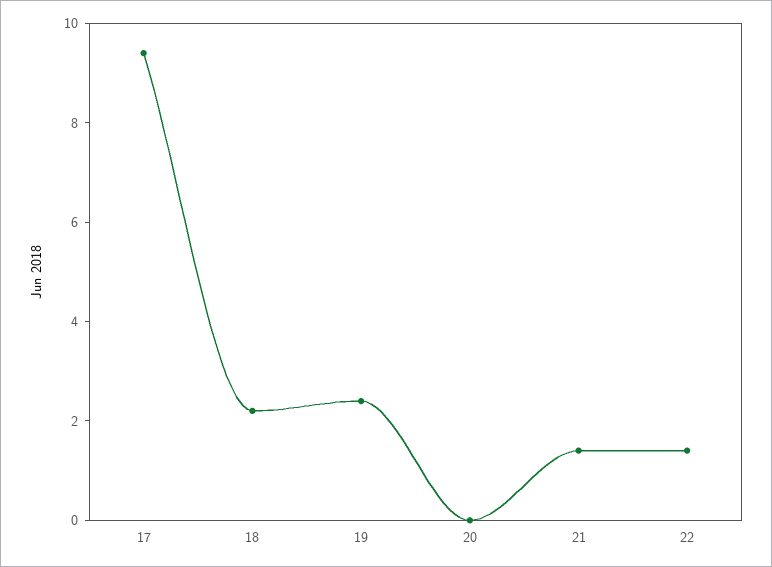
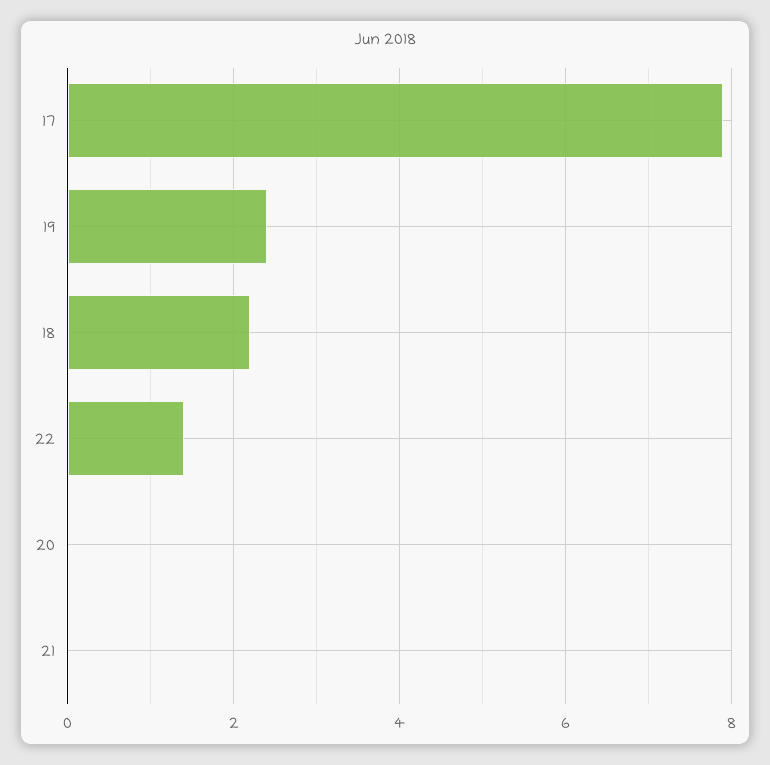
17: 9.5 -> 8
21: 1.5 -> 0

